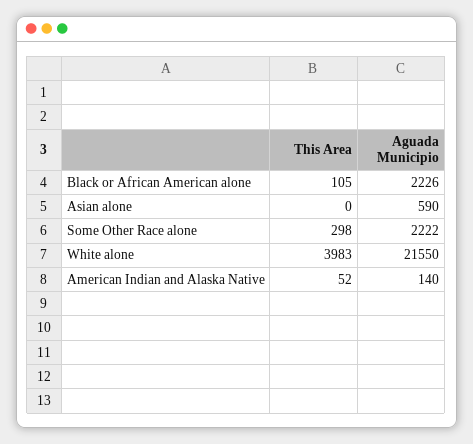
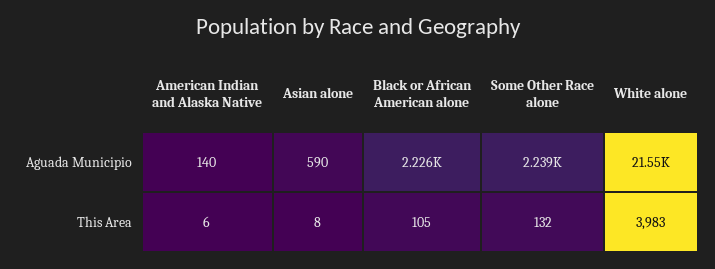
This Area, Asian alone: 0 -> 8
This Area, Some Other Race alone: 298 -> 132
Aguada Municipio, Some Other Race alone: 2222 -> 2239
This Area, American Indian and Alaska Native: 52 -> 6

